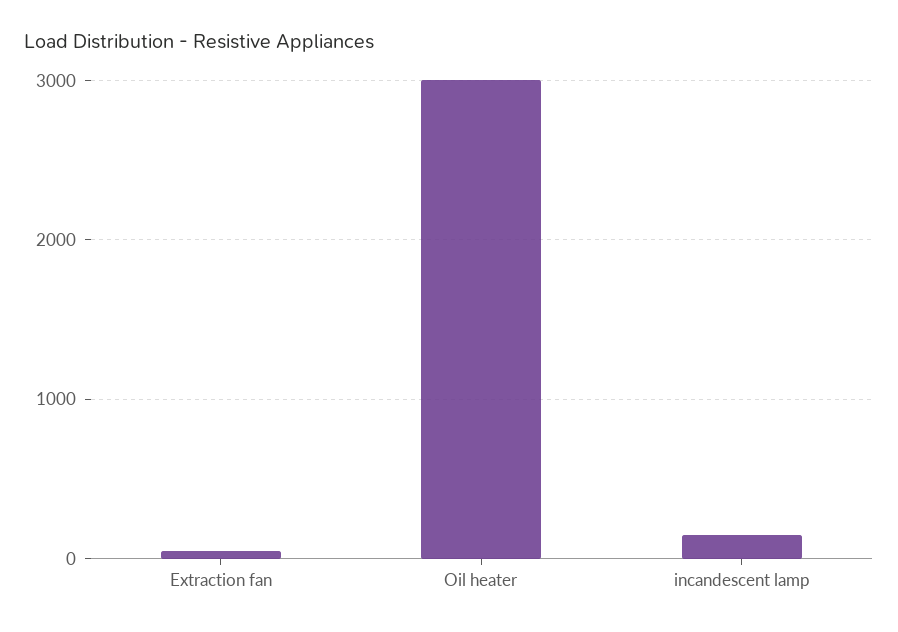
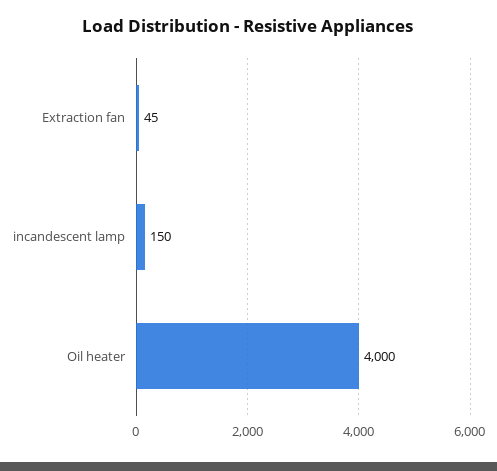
Oil heater: 3000 -> 4000

